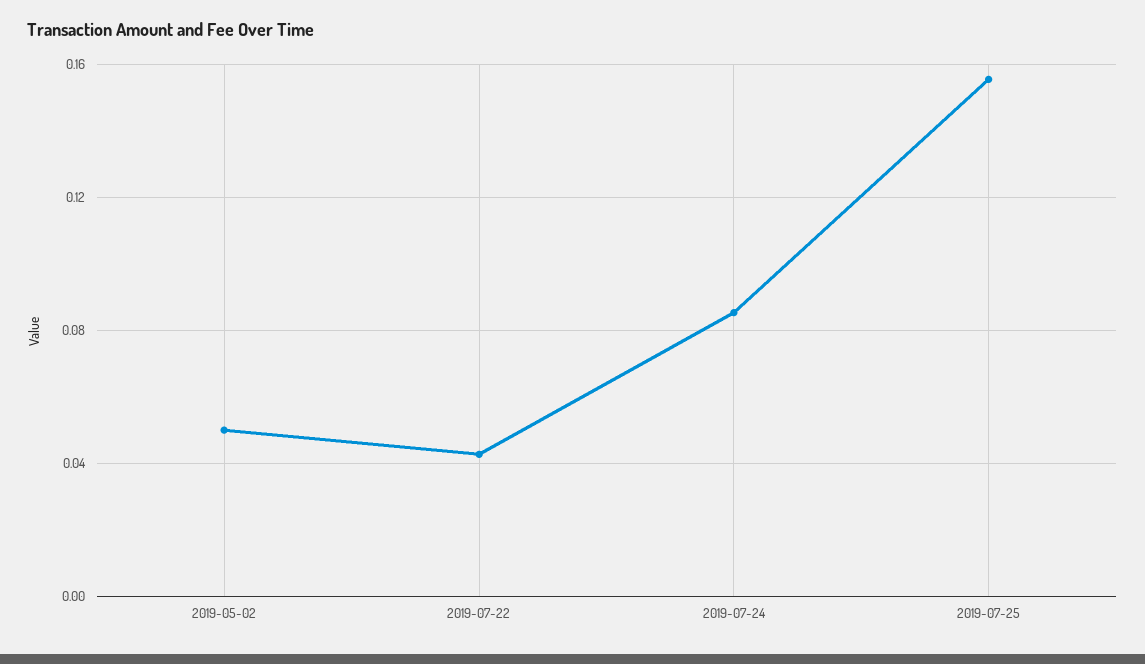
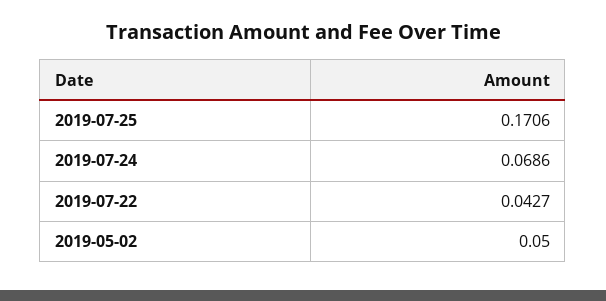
2019-07-24: 0.085 -> 0.0686
2019-07-25: 0.155 -> 0.1706

